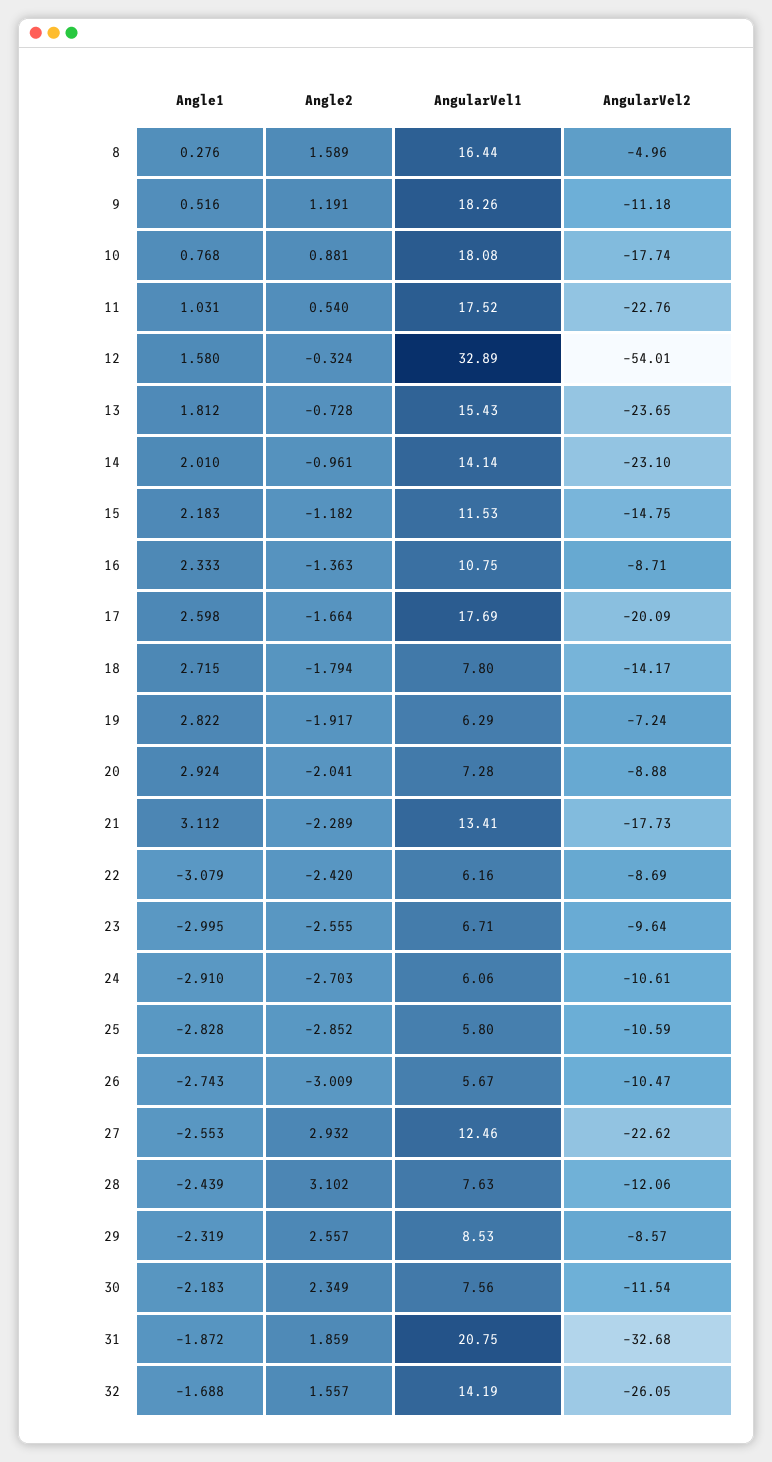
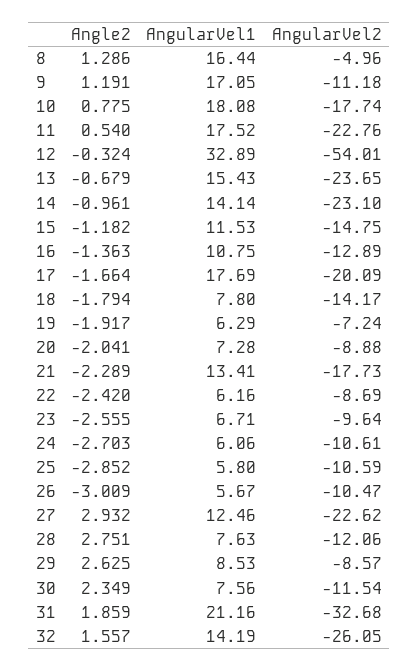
Angle1, 8: 0.276 -> none
Angle2, 8: 1.589 -> 1.286
Angle1, 9: 0.516 -> none
AngularVel1, 9: 18.26 -> 17.05
Angle1, 10: 0.768 -> none
Angle2, 10: 0.881 -> 0.775
Angle1, 11: 1.031 -> none
Angle1, 12: 1.58 -> none
Angle1, 13: 1.812 -> none
Angle2, 13: -0.728 -> -0.679
Angle1, 14: 2.01 -> none
Angle1, 15: 2.183 -> none
Angle1, 16: 2.333 -> none
AngularVel2, 16: -8.71 -> -12.89
Angle1, 17: 2.598 -> none
Angle1, 18: 2.715 -> none
Angle1, 19: 2.822 -> none
Angle1, 20: 2.924 -> none
Angle1, 21: 3.112 -> none
Angle1, 22: -3.079 -> none
Angle1, 23: -2.995 -> none
Angle1, 24: -2.91 -> none
Angle1, 25: -2.828 -> none
Angle1, 26: -2.743 -> none
Angle1, 27: -2.553 -> none
Angle1, 28: -2.439 -> none
Angle2, 28: 3.102 -> 2.751
Angle1, 29: -2.319 -> none
Angle2, 29: 2.557 -> 2.625
Angle1, 30: -2.183 -> none
Angle1, 31: -1.872 -> none
AngularVel1, 31: 20.75 -> 21.16
Angle1, 32: -1.688 -> none

